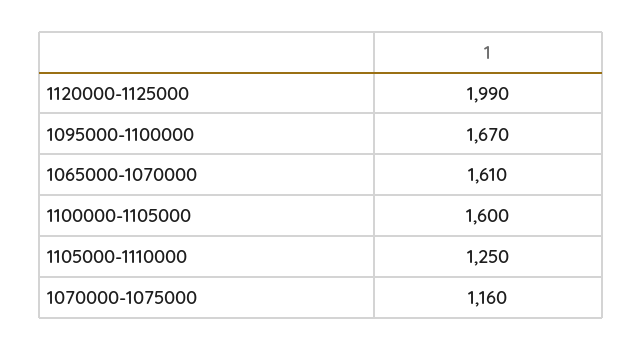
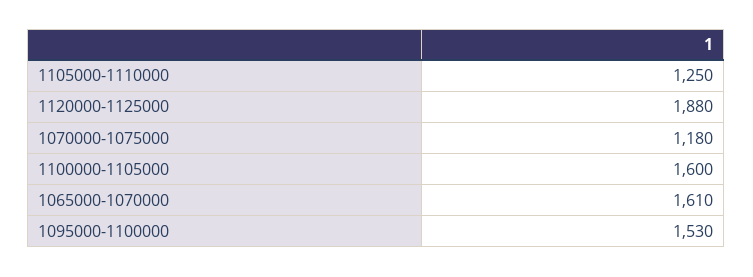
1120000-1125000: 1990 -> 1880
1095000-1100000: 1670 -> 1530
1070000-1075000: 1160 -> 1180

